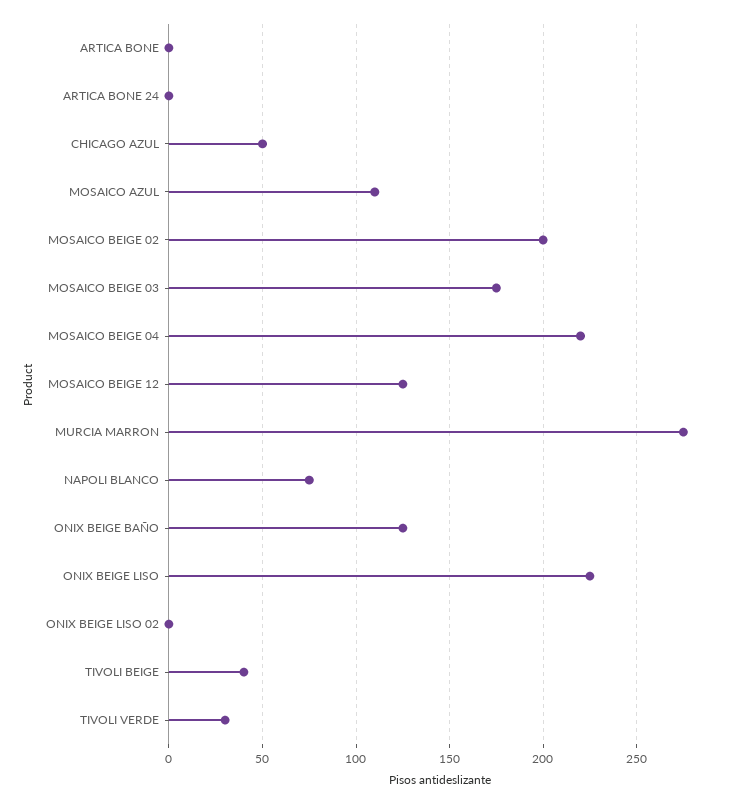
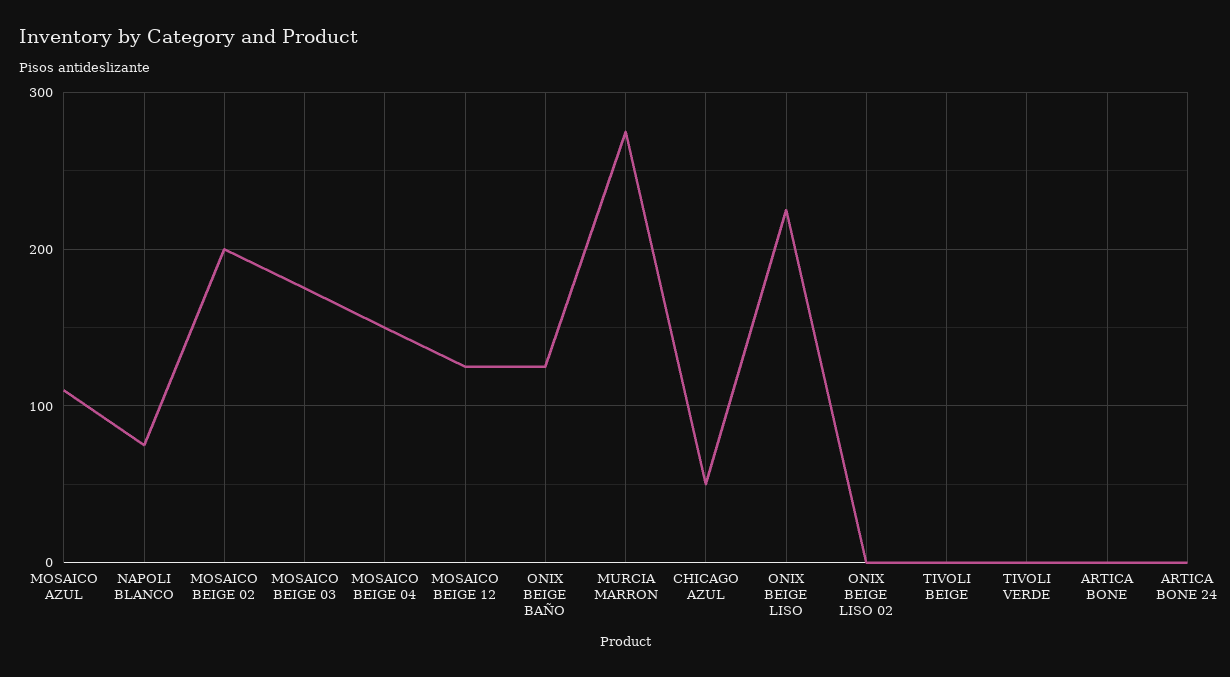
MOSAICO BEIGE 04: 220 -> 150
TIVOLI BEIGE: 40 -> 0
TIVOLI VERDE: 30 -> 0

